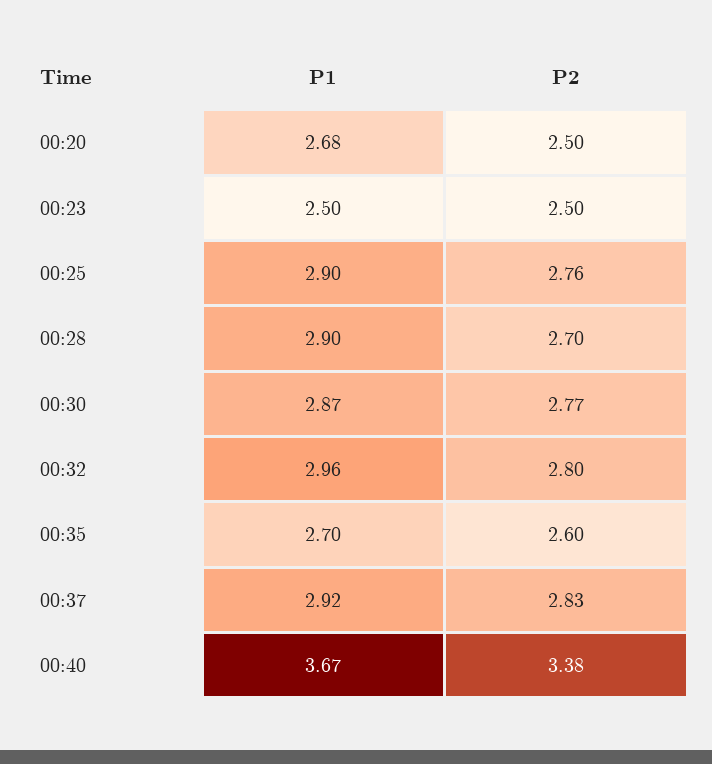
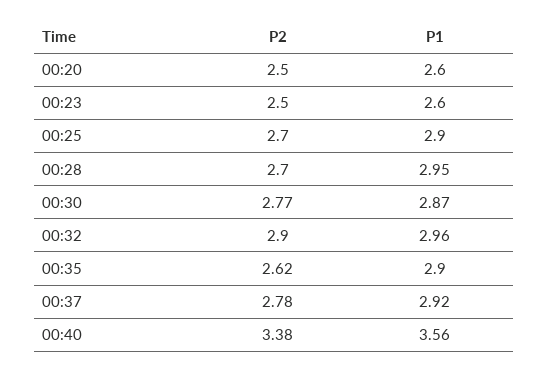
P1, 00:20: 2.68 -> 2.6
P1, 00:23: 2.5 -> 2.6
P2, 00:25: 2.76 -> 2.7
P1, 00:28: 2.9 -> 2.95
P2, 00:32: 2.8 -> 2.9
P1, 00:35: 2.7 -> 2.9
P2, 00:35: 2.6 -> 2.62
P2, 00:37: 2.83 -> 2.78
P1, 00:40: 3.67 -> 3.56

